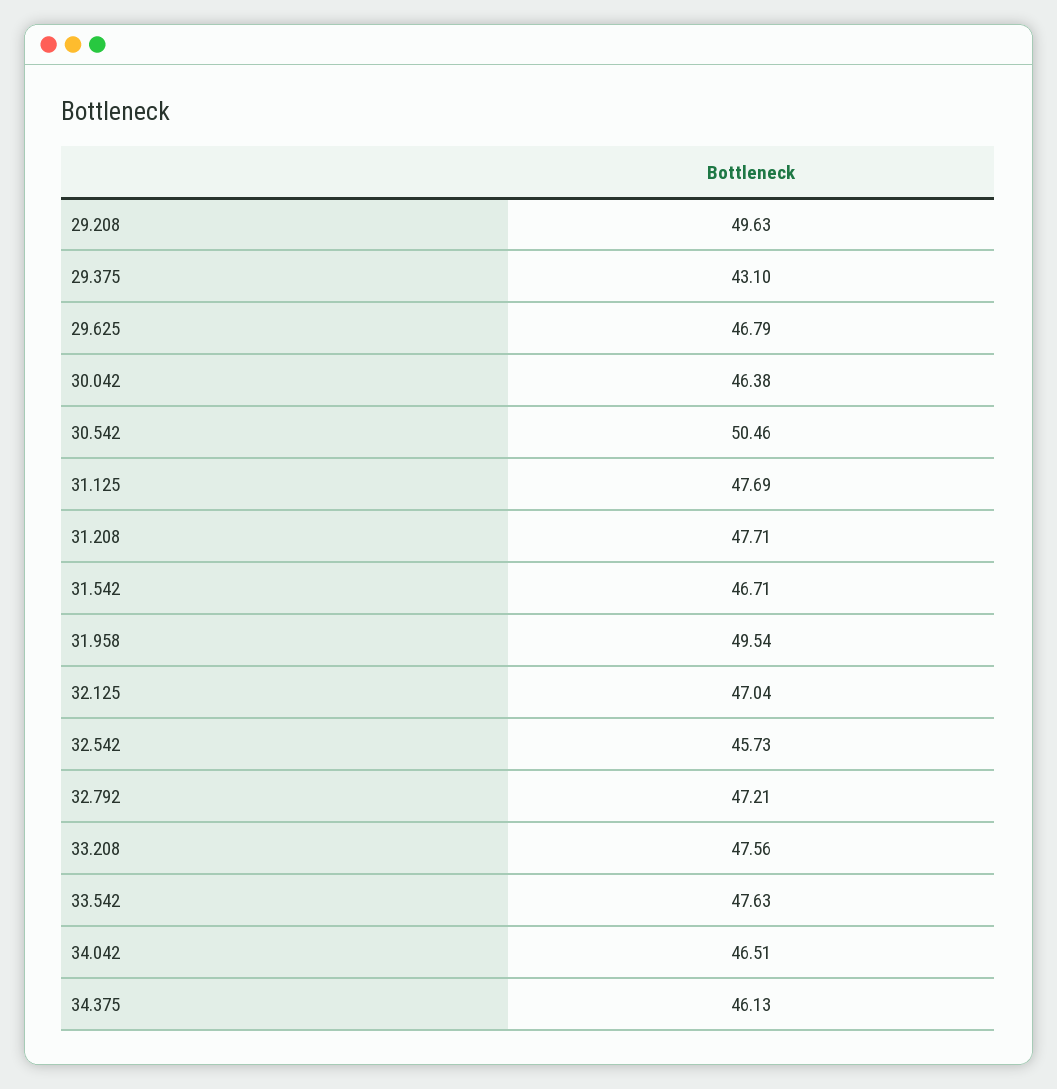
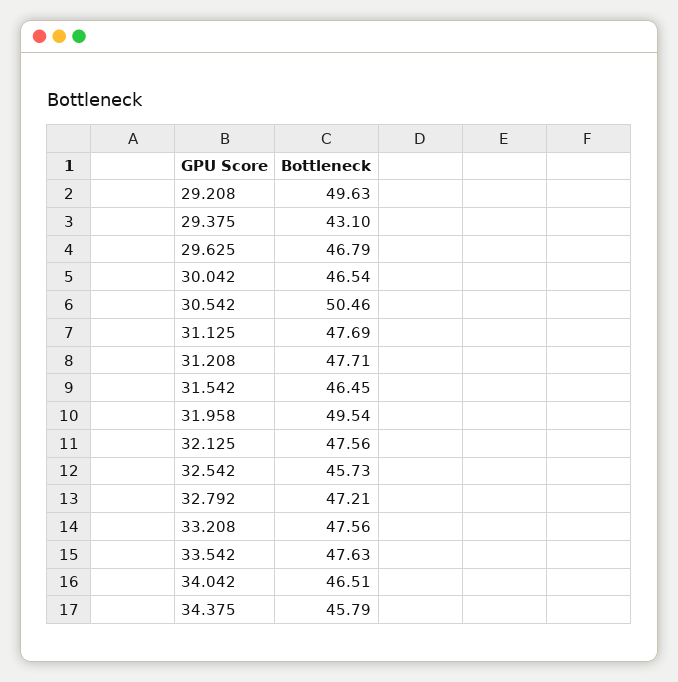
30.042: 46.38 -> 46.54
31.542: 46.71 -> 46.45
32.125: 47.04 -> 47.56
34.375: 46.13 -> 45.79

